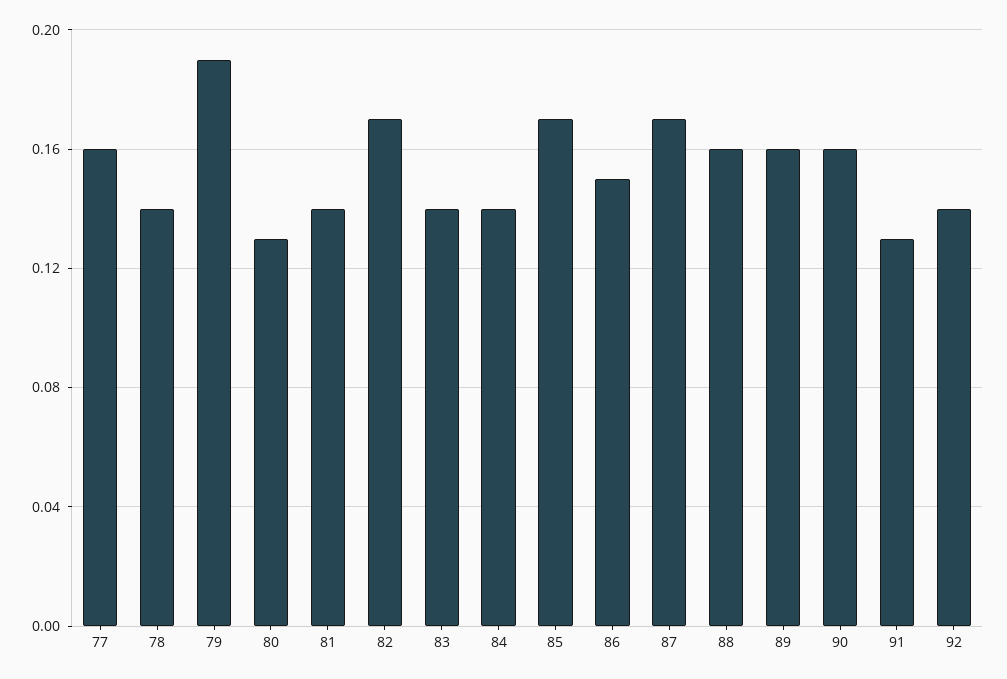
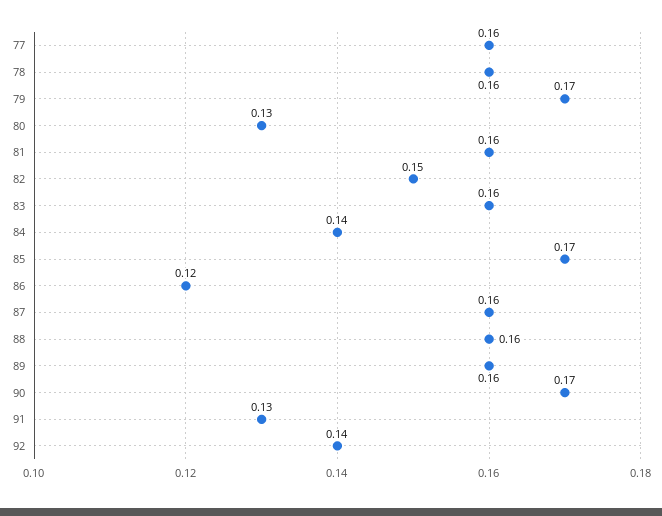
78: 0.14 -> 0.16
79: 0.19 -> 0.17
81: 0.14 -> 0.16
82: 0.17 -> 0.15
83: 0.14 -> 0.16
86: 0.15 -> 0.12
87: 0.17 -> 0.16
90: 0.16 -> 0.17

